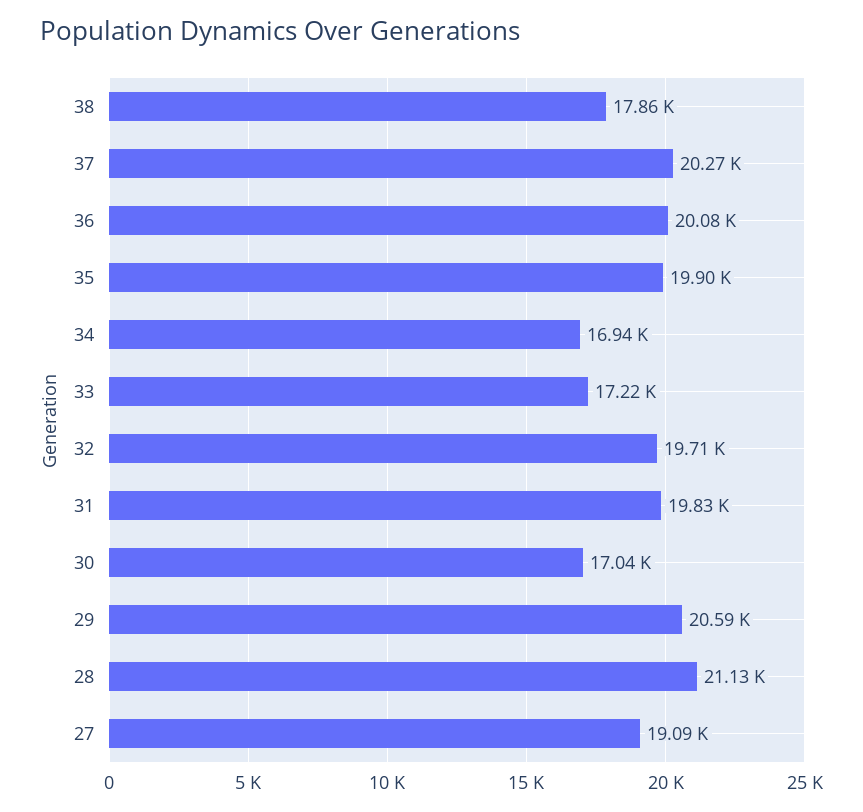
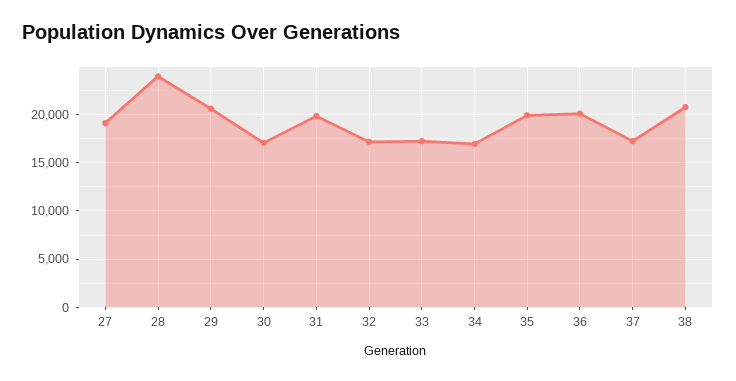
38: 17860 -> 21000
37: 20270 -> 17000
32: 19710 -> 17000
28: 21130 -> 24000

